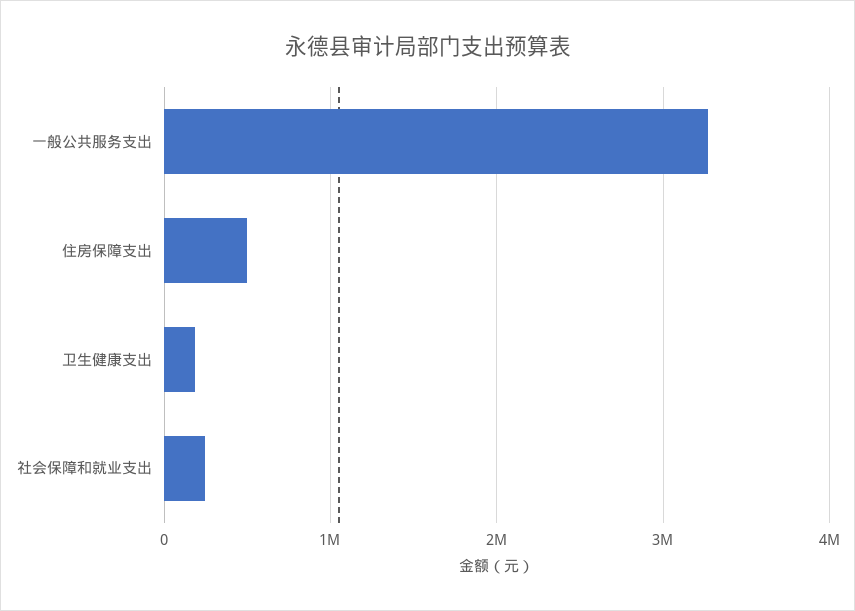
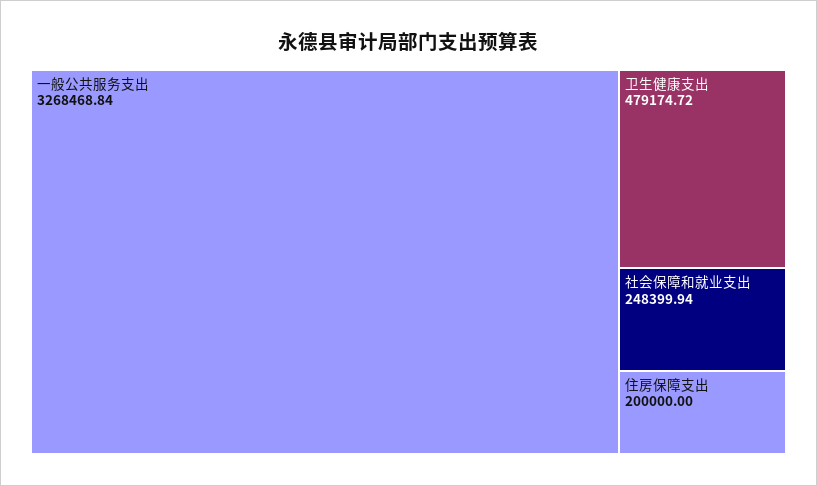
住房保障支出: 500000 -> 200000
卫生健康支出: 200000 -> 479174.72

